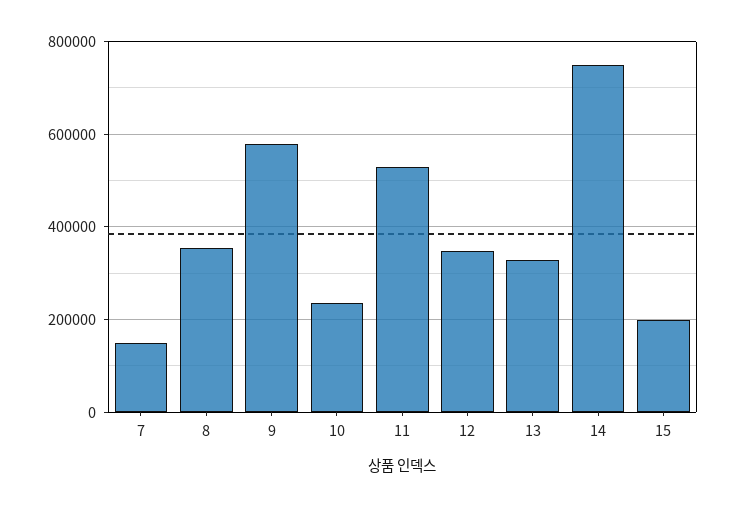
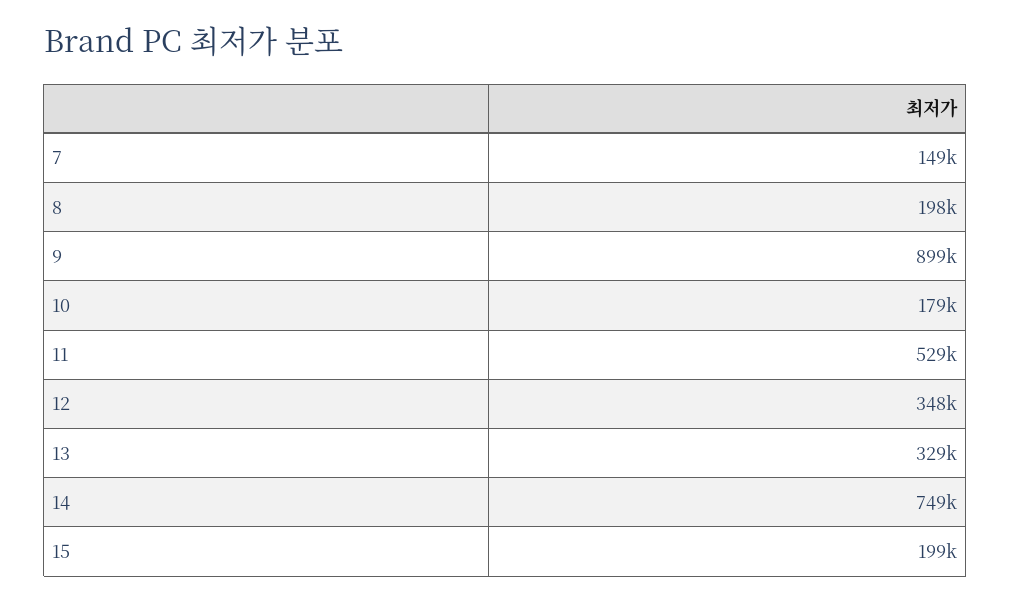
8: 360000 -> 198000
9: 580000 -> 899000
10: 240000 -> 179000

